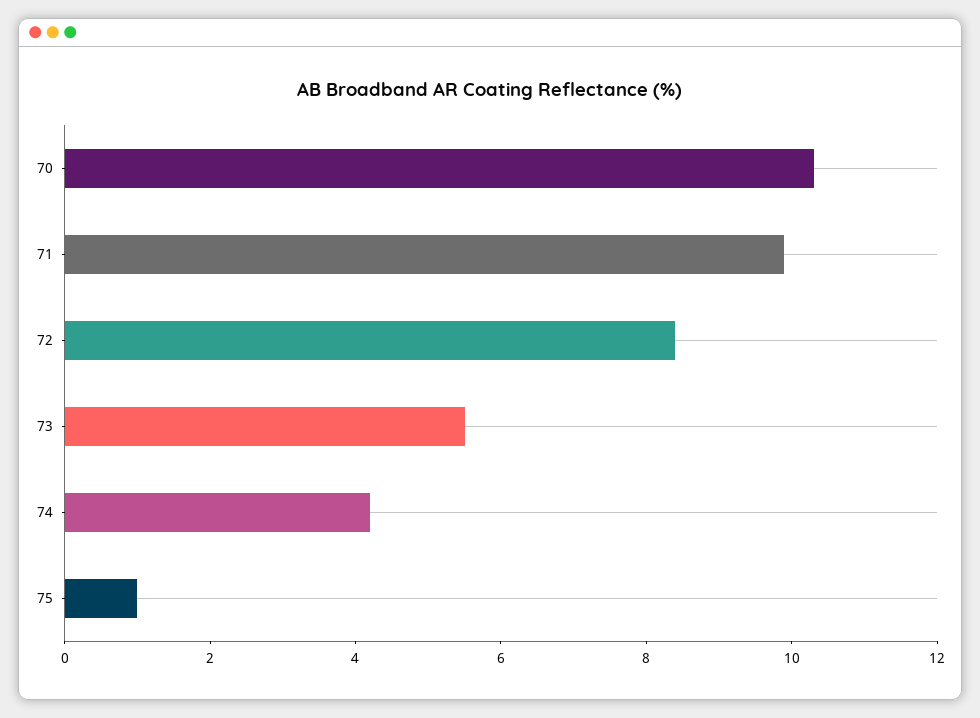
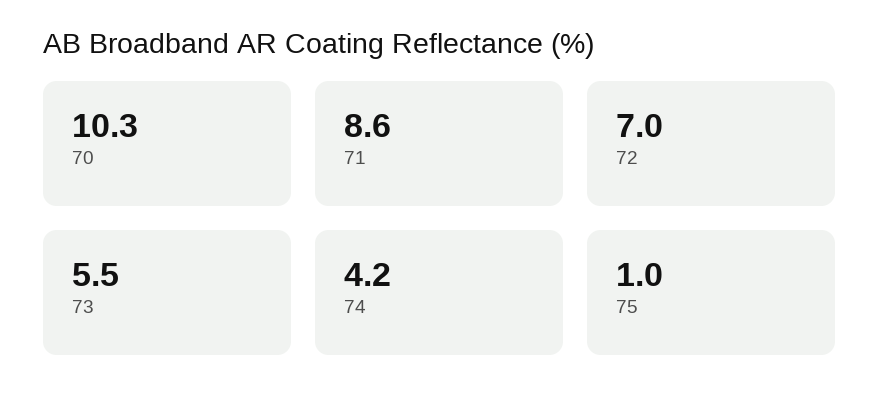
71: 10 -> 8.6
72: 8.5 -> 7

